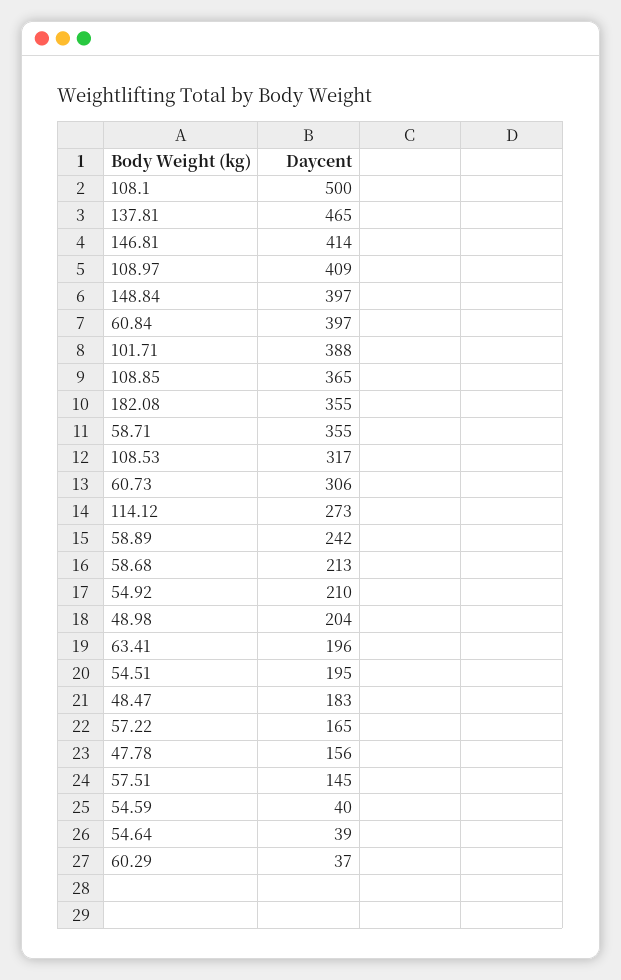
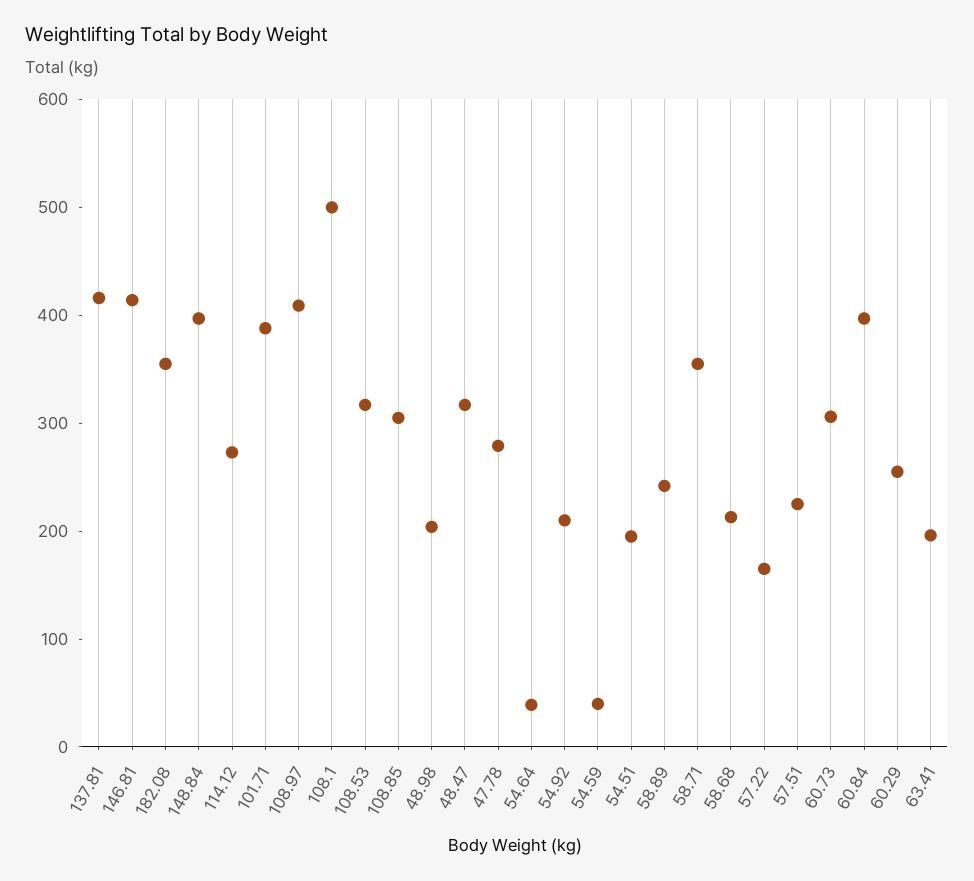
137.81: 465 -> 420
108.85: 365 -> 300
48.47: 183 -> 320
47.78: 156 -> 280
57.51: 145 -> 220
60.29: 37 -> 260

